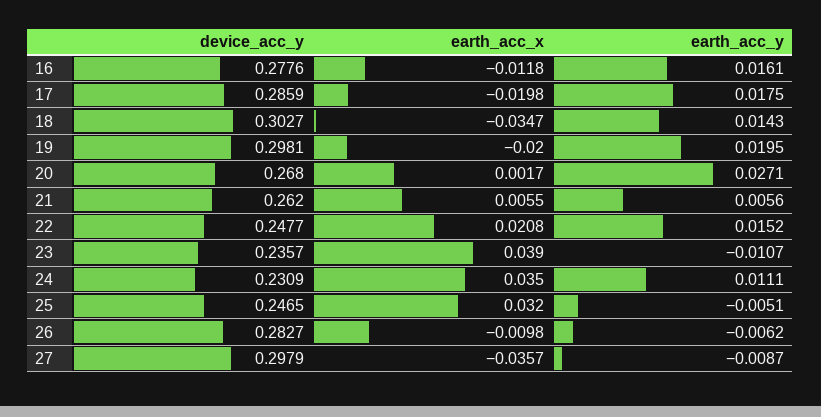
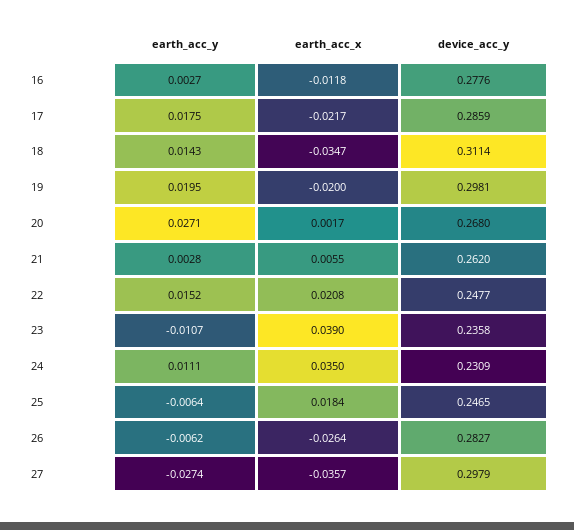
earth_acc_y, 16: 0.0161 -> 0.0027
earth_acc_x, 17: -0.0198 -> -0.0217
device_acc_y, 18: 0.3027 -> 0.3114
earth_acc_y, 21: 0.0056 -> 0.0028
device_acc_y, 23: 0.2357 -> 0.2358
earth_acc_x, 25: 0.032 -> 0.0184
earth_acc_y, 25: -0.0051 -> -0.0064
earth_acc_x, 26: -0.0098 -> -0.0264
earth_acc_y, 27: -0.0087 -> -0.0274

